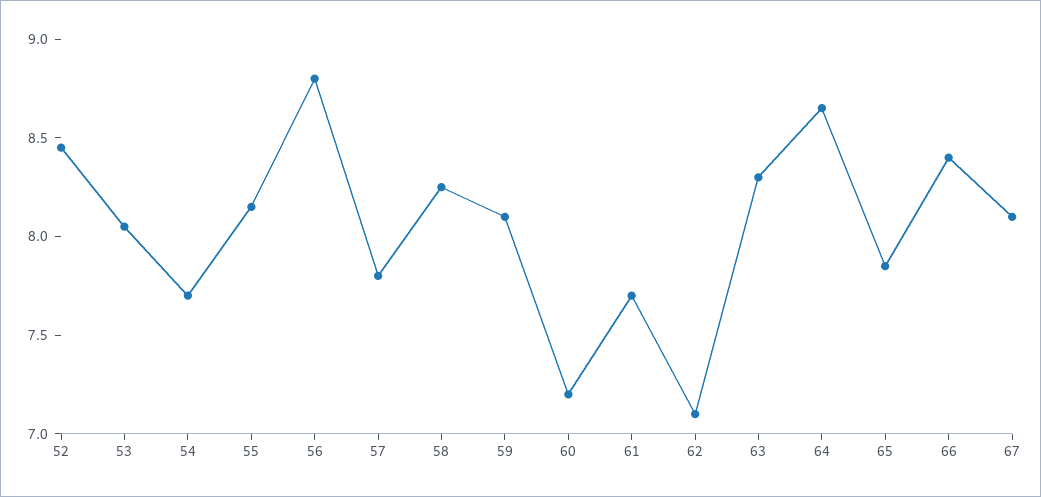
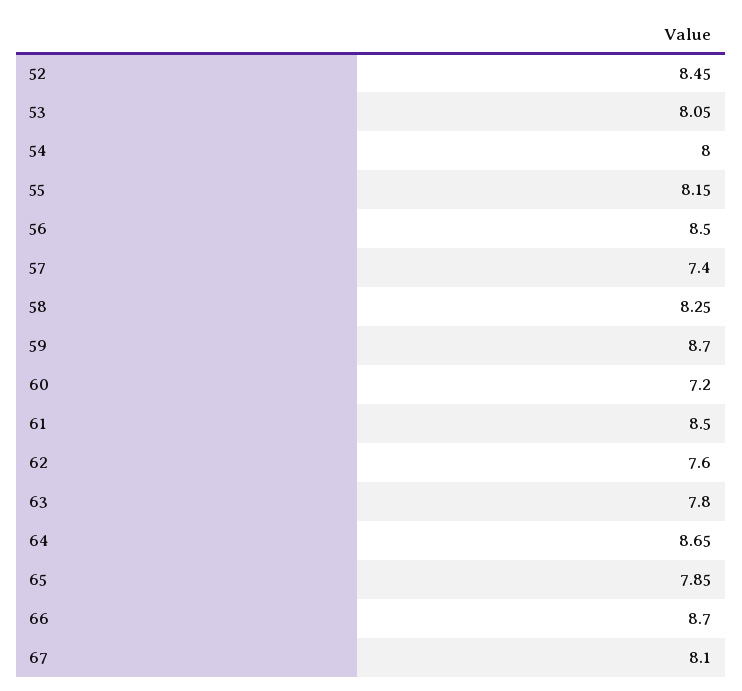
54: 7.7 -> 8
56: 8.8 -> 8.5
57: 7.8 -> 7.4
59: 8.1 -> 8.7
61: 7.7 -> 8.5
62: 7.1 -> 7.6
63: 8.3 -> 7.8
66: 8.4 -> 8.7

